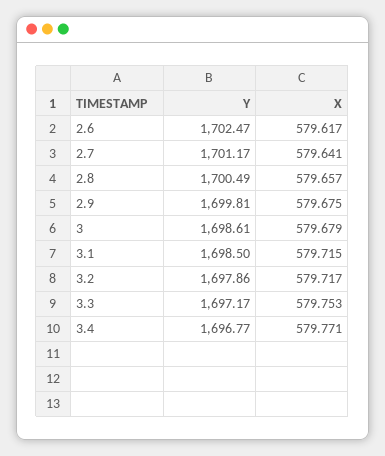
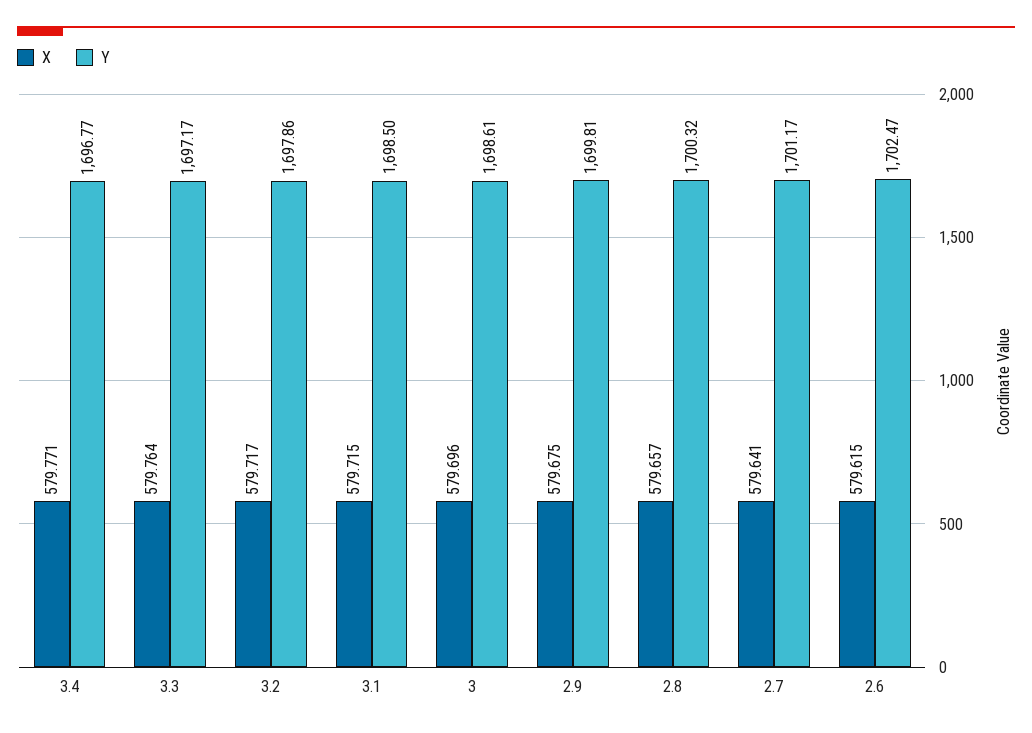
X, 2.6: 579.617 -> 579.615
Y, 2.8: 1700.49 -> 1700.32
X, 3: 579.679 -> 579.696
X, 3.3: 579.753 -> 579.764

